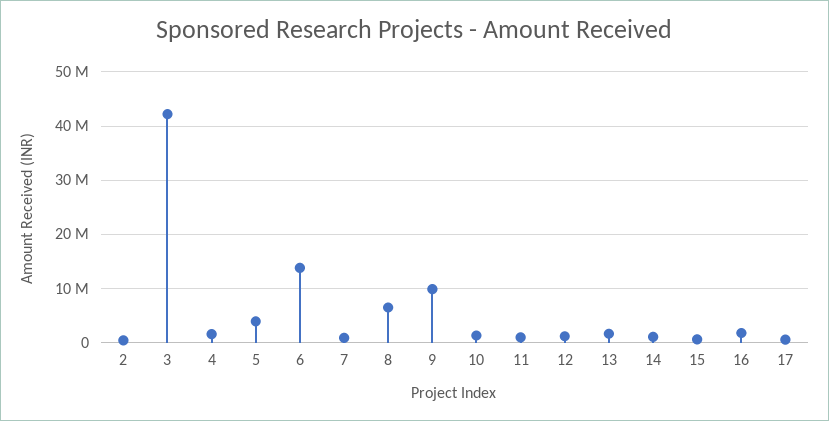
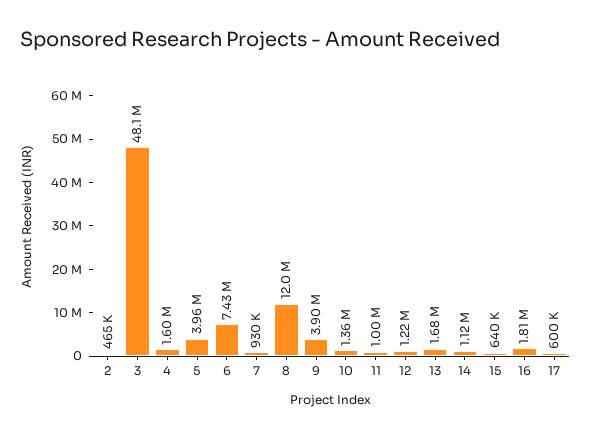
3: 42000000 -> 48100000
6: 14000000 -> 7430000
8: 6000000 -> 12000000
9: 10000000 -> 3900000

